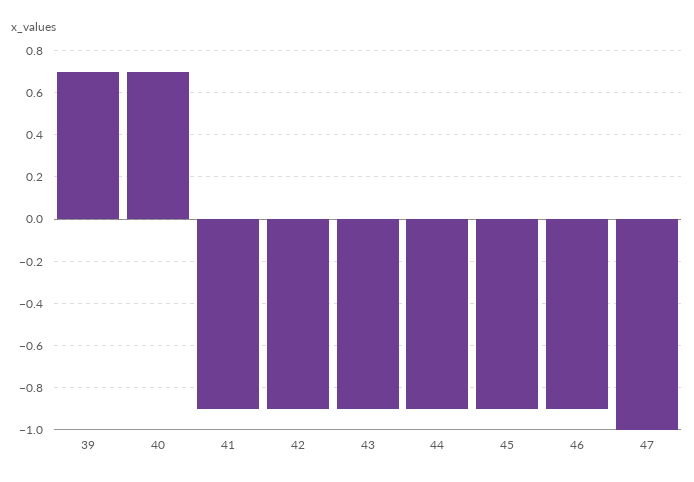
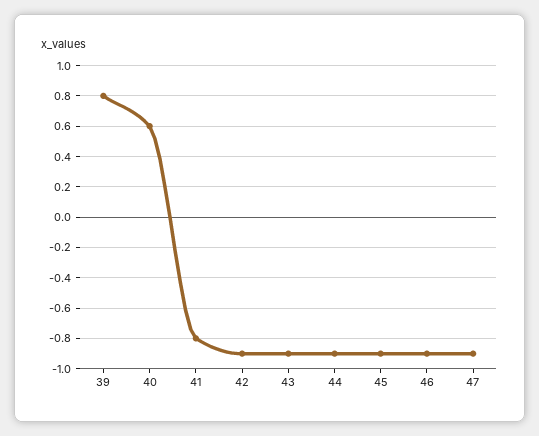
39: 0.7 -> 0.8
40: 0.7 -> 0.6
41: -0.9 -> -0.8
47: -1 -> -0.9

